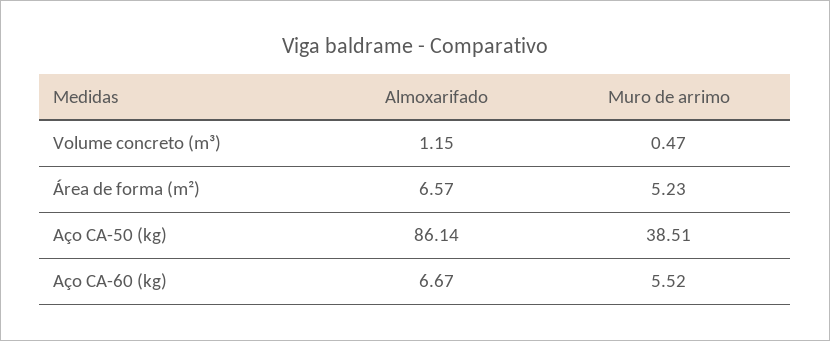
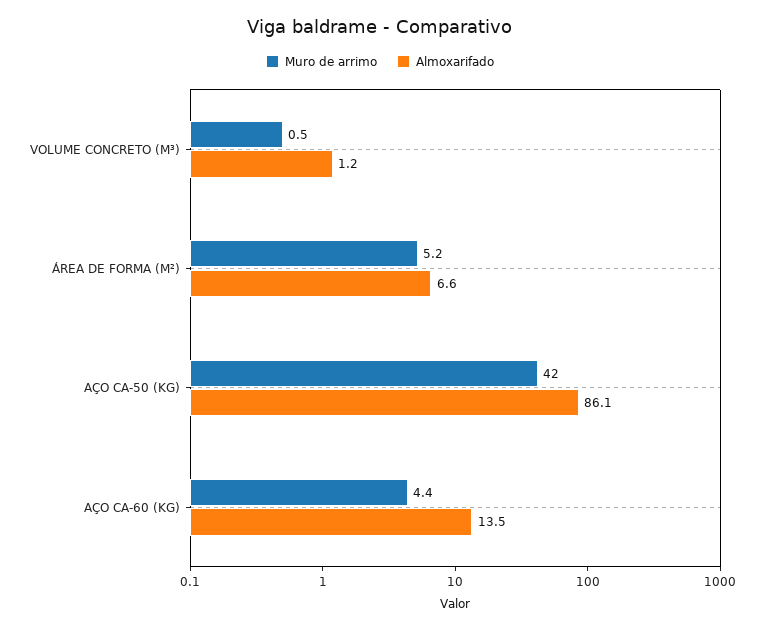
Muro de arrimo, Aço CA-50 (kg): 38.51 -> 42
Almoxarifado, Aço CA-60 (kg): 6.67 -> 13.5
Muro de arrimo, Aço CA-60 (kg): 5.52 -> 4.4

